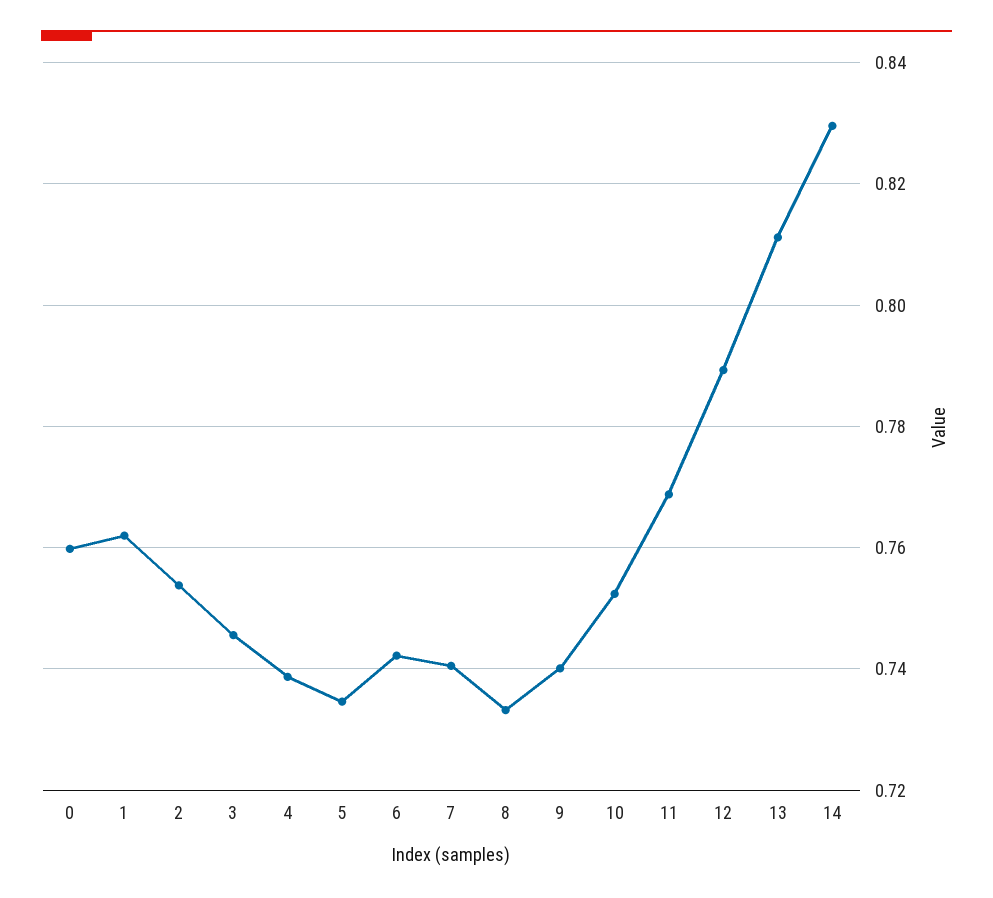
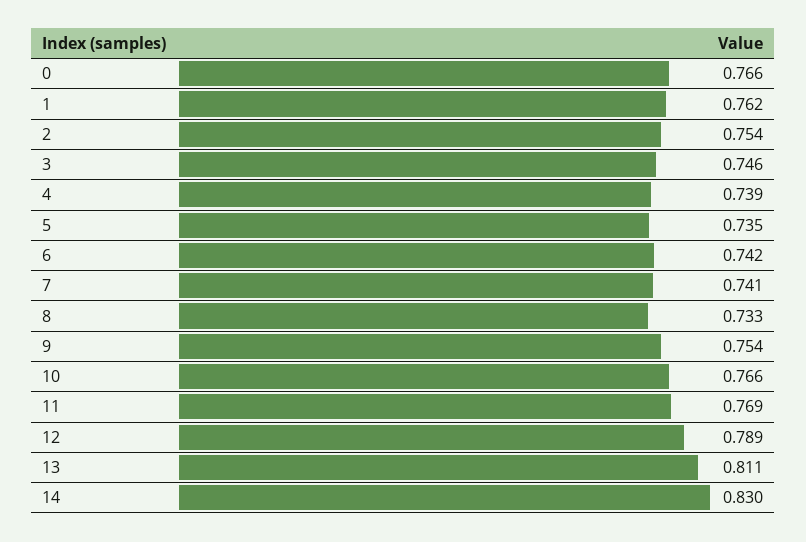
0: 0.76 -> 0.766
9: 0.74 -> 0.754
10: 0.752 -> 0.766

